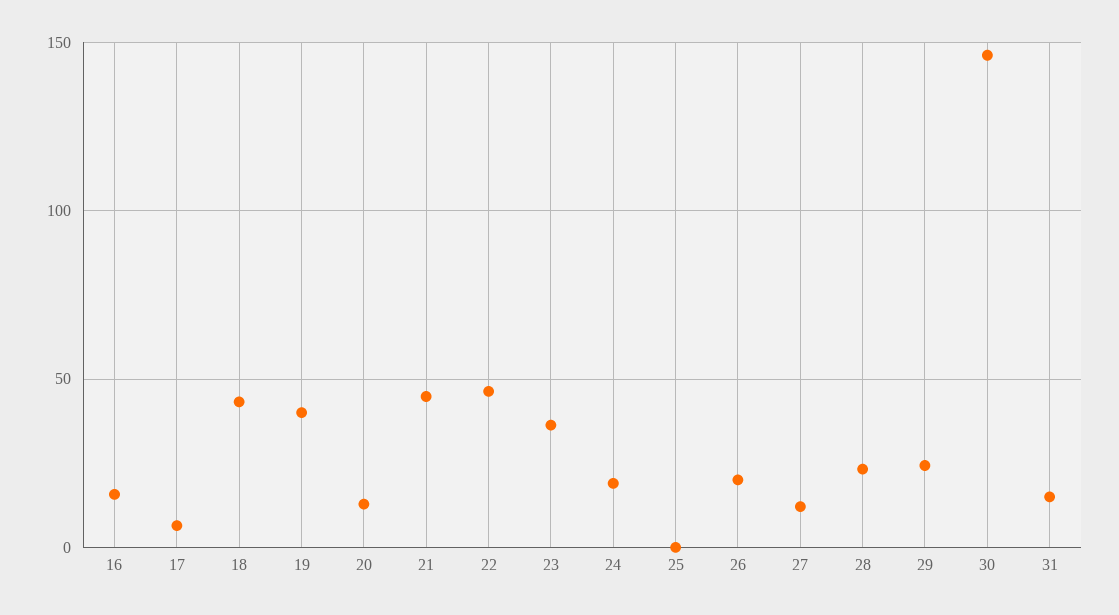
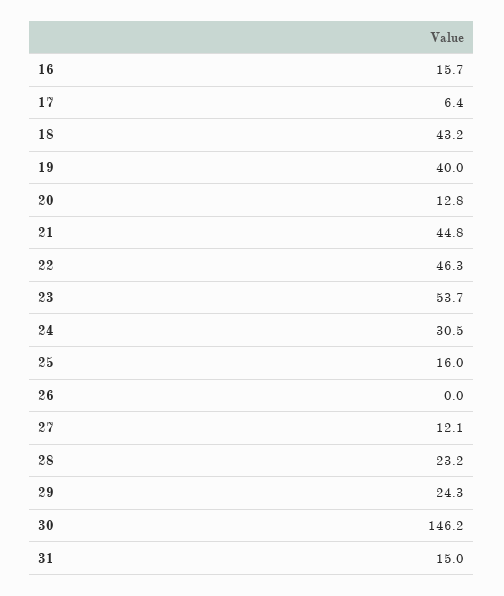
23: 35 -> 53.7
24: 20 -> 30.5
25: 0 -> 16
26: 20 -> 0

